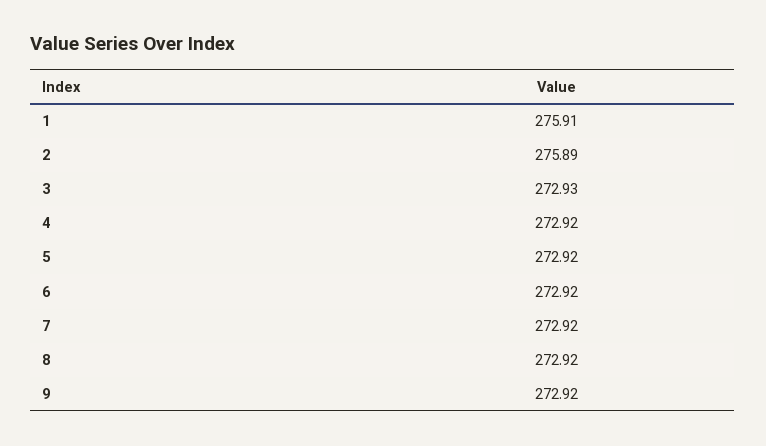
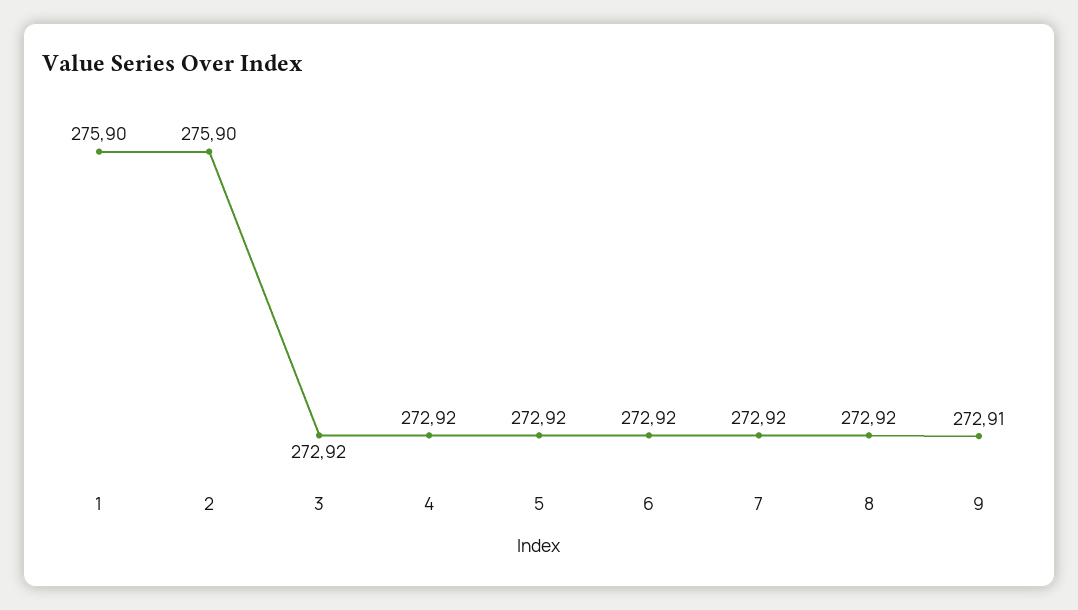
1: 275.91 -> 275.9
2: 275.89 -> 275.9
3: 272.93 -> 272.92
9: 272.92 -> 272.91

